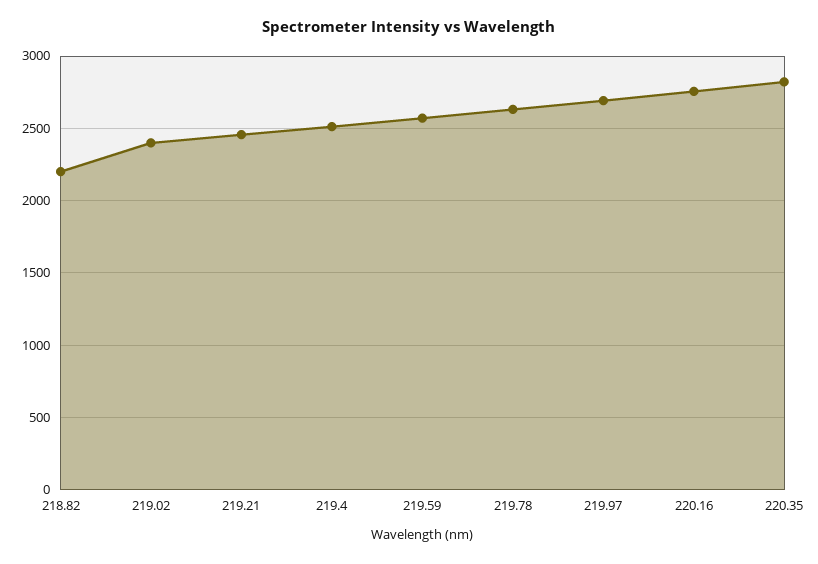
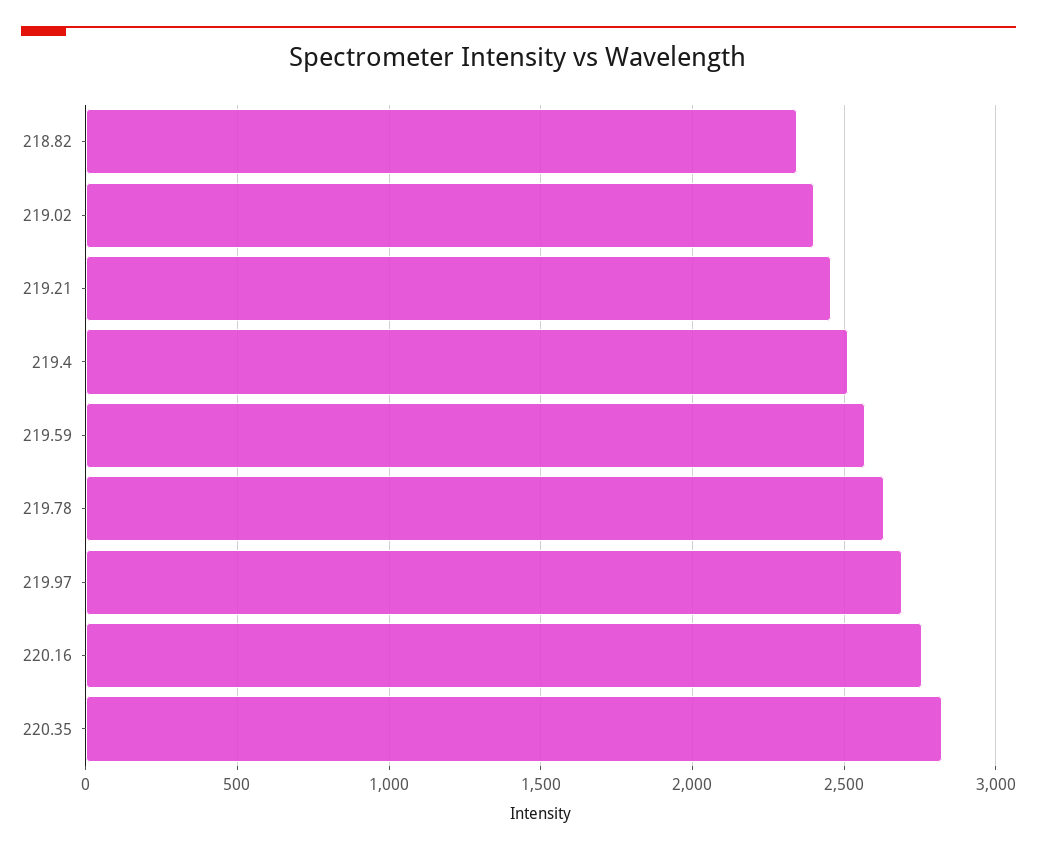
218.82: 2200 -> 2350

